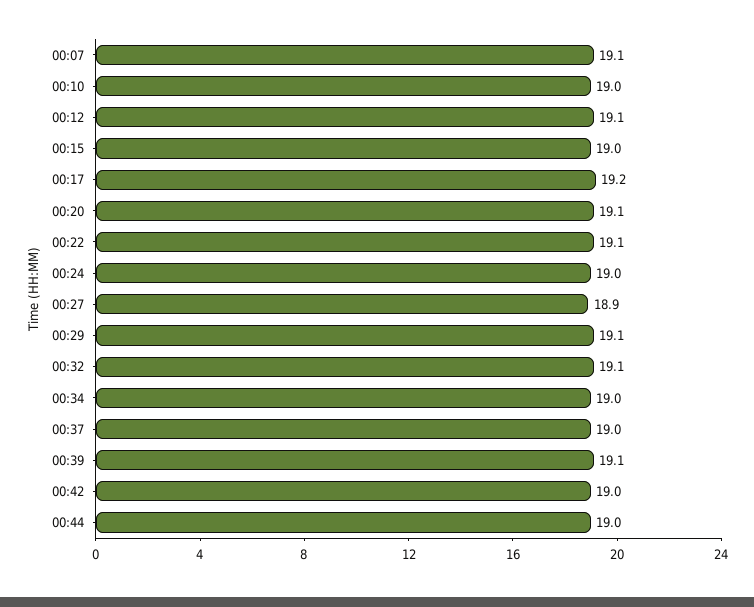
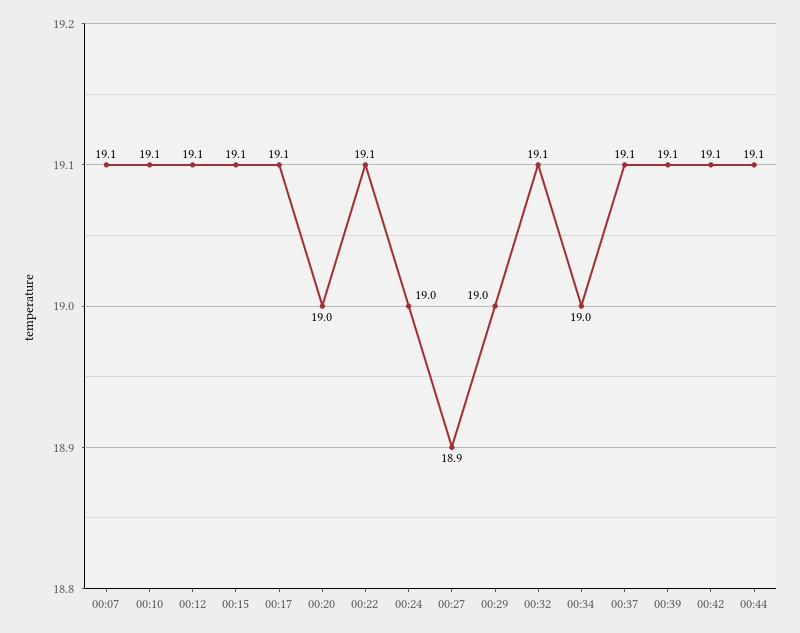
00:10: 19 -> 19.1
00:15: 19 -> 19.1
00:17: 19.2 -> 19.1
00:20: 19.1 -> 19
00:29: 19.1 -> 19
00:37: 19 -> 19.1
00:42: 19 -> 19.1
00:44: 19 -> 19.1

